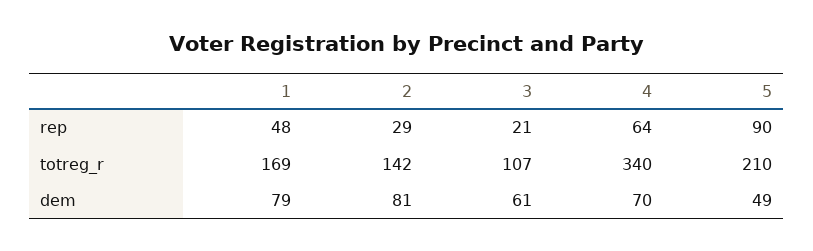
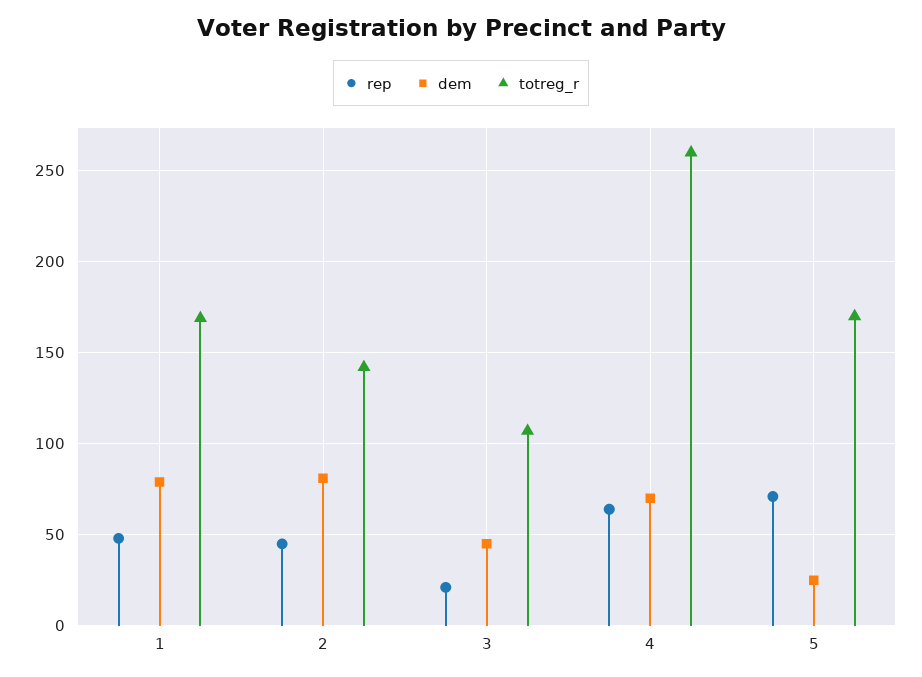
rep, 2: 29 -> 45
rep, 5: 90 -> 70
totreg_r, 4: 340 -> 260
totreg_r, 5: 210 -> 170
dem, 3: 61 -> 45
dem, 5: 49 -> 25

